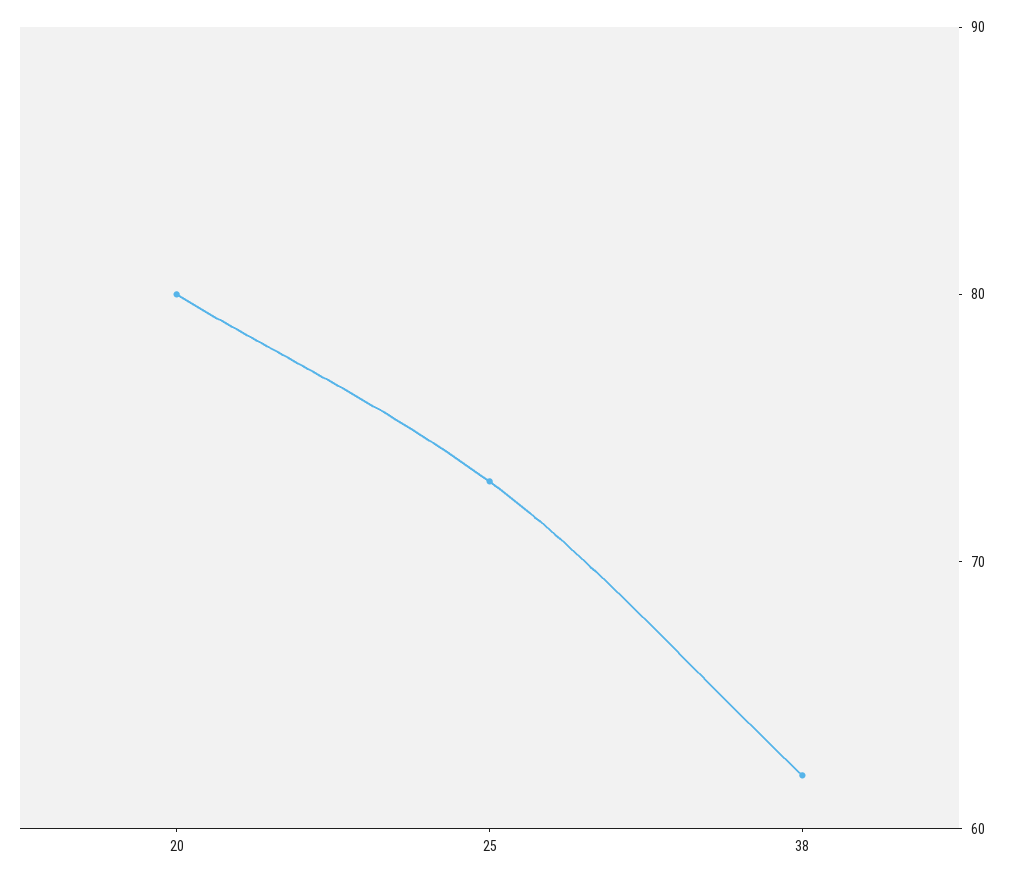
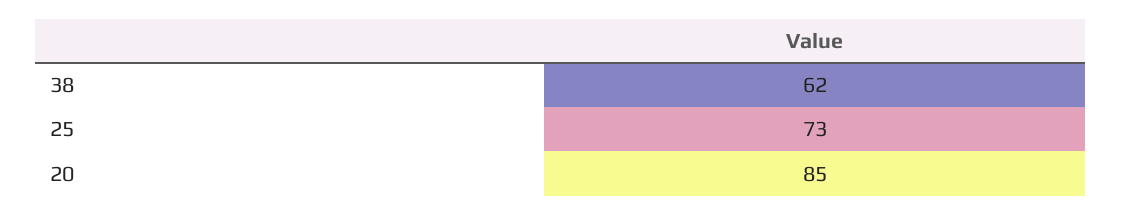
20: 80 -> 85

